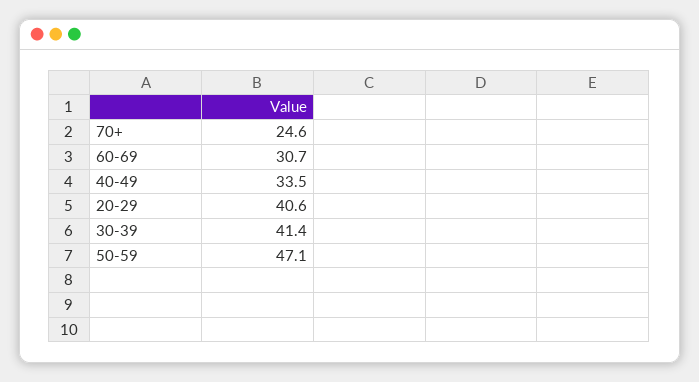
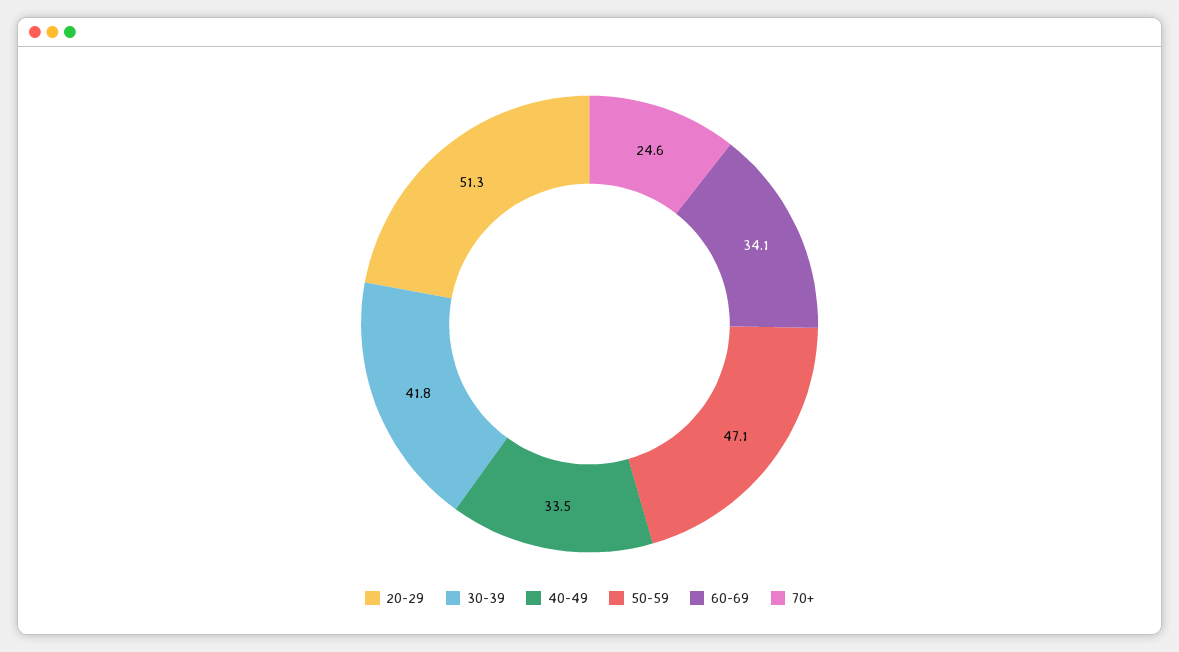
60-69: 30.7 -> 34.1
20-29: 40.6 -> 51.3
30-39: 41.4 -> 41.8

